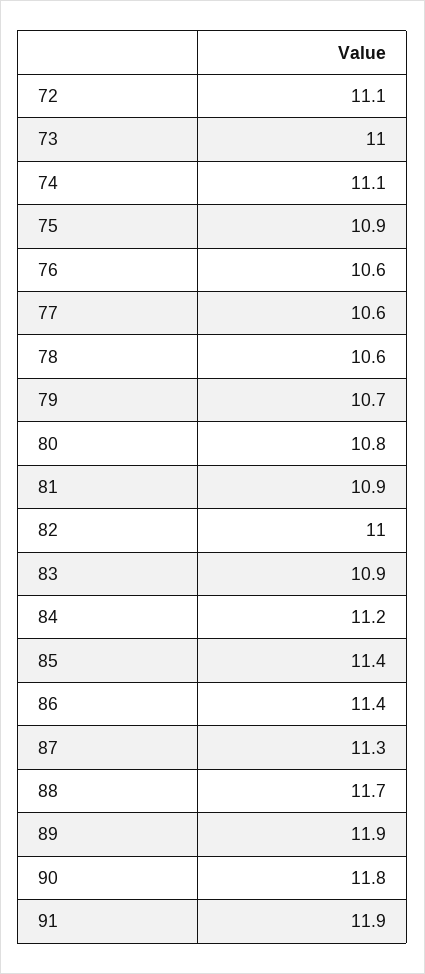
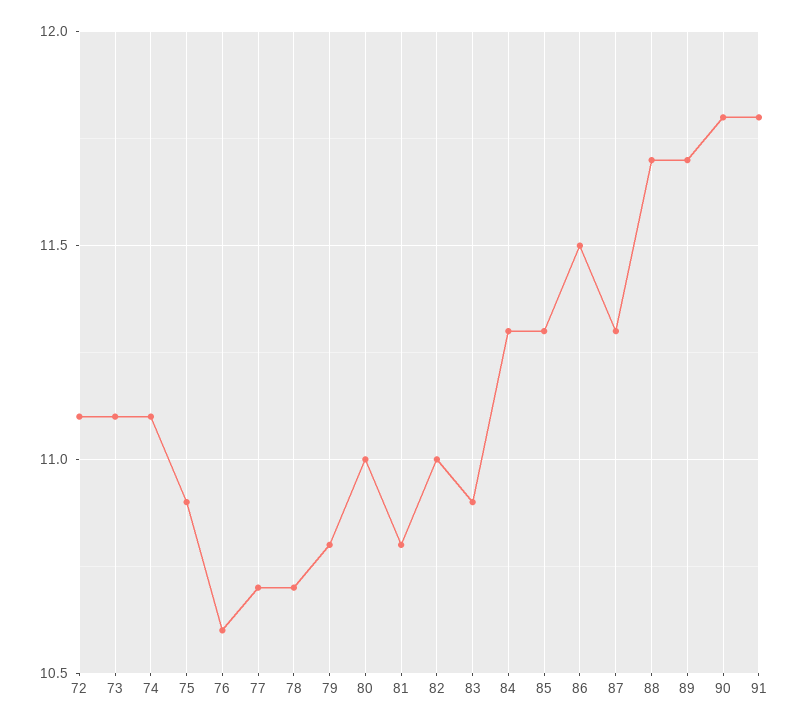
73: 11 -> 11.1
77: 10.6 -> 10.7
78: 10.6 -> 10.7
79: 10.7 -> 10.8
80: 10.8 -> 11
81: 10.9 -> 10.8
84: 11.2 -> 11.3
85: 11.4 -> 11.3
86: 11.4 -> 11.5
89: 11.9 -> 11.7
91: 11.9 -> 11.8

